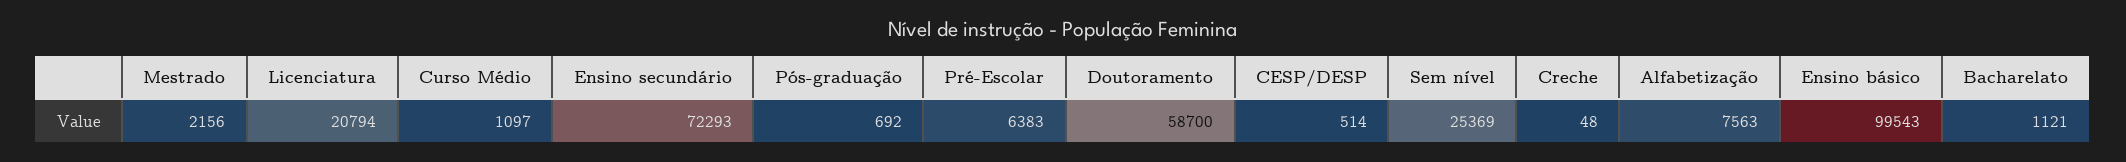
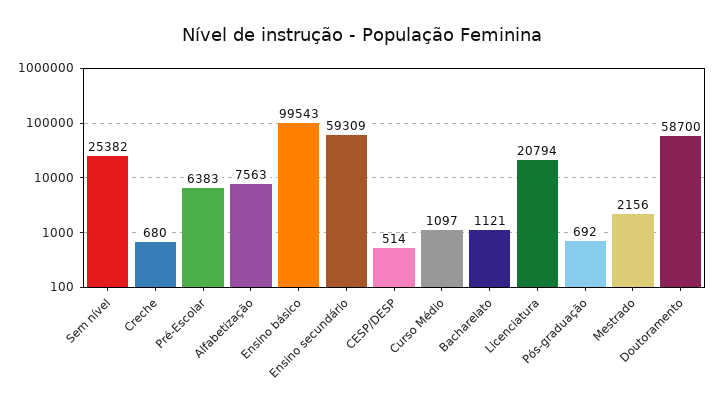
Ensino secundário: 72293 -> 59309
Sem nível: 25369 -> 25382
Creche: 48 -> 680

